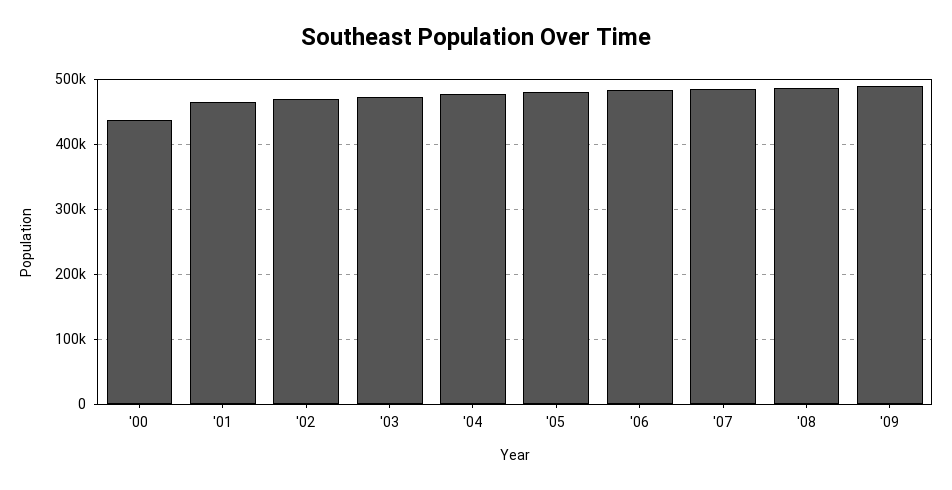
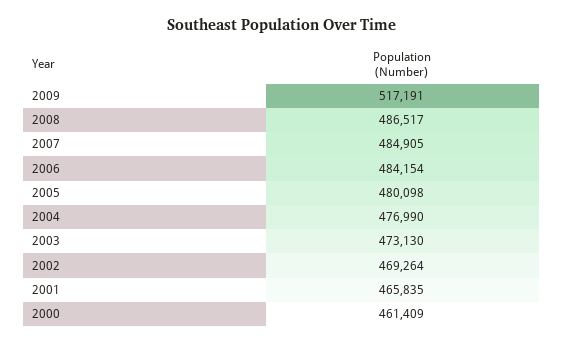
'00: 440000 -> 461409
'09: 490000 -> 517191

